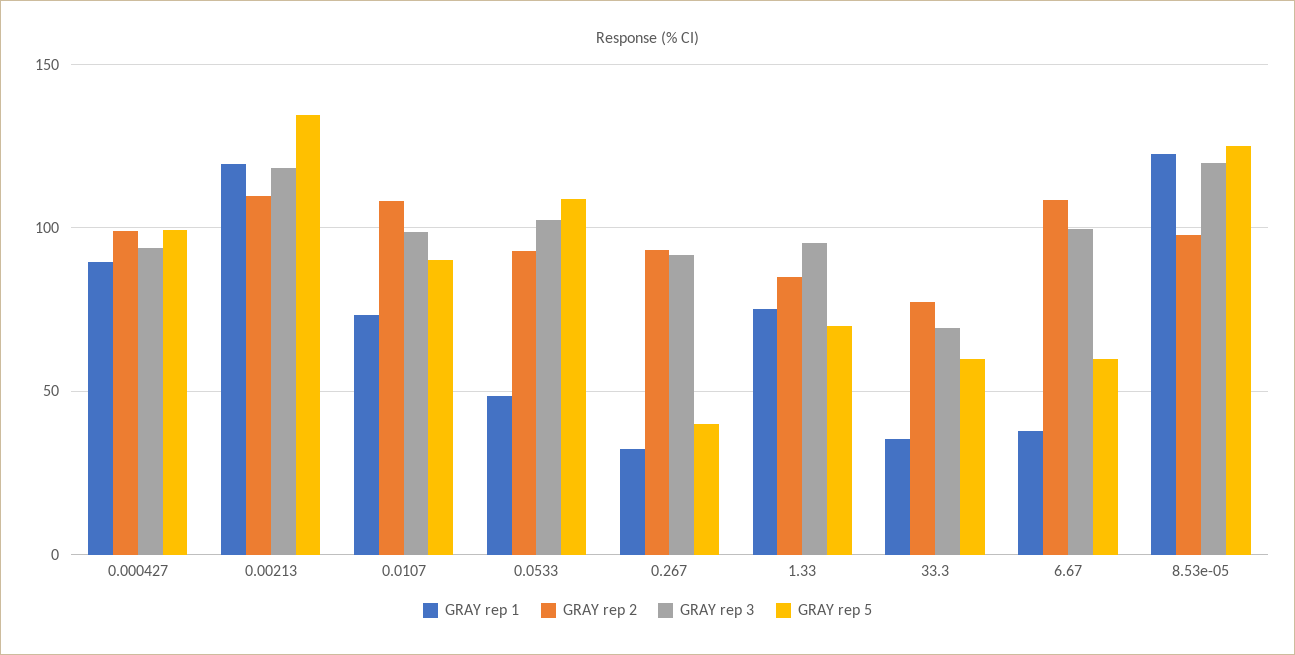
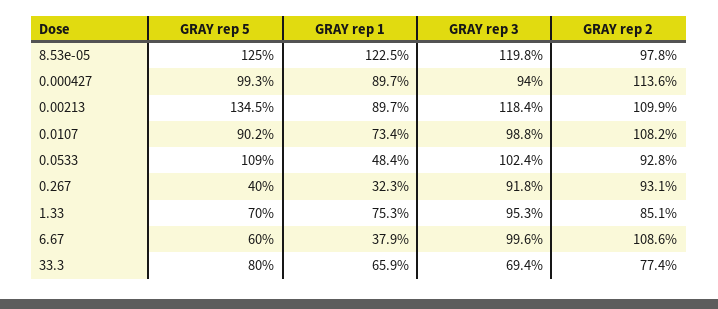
GRAY rep 2, 0.000427: 100 -> 113.6
GRAY rep 1, 0.00213: 120 -> 89.7
GRAY rep 1, 33.3: 35 -> 65.9
GRAY rep 5, 33.3: 60 -> 80

